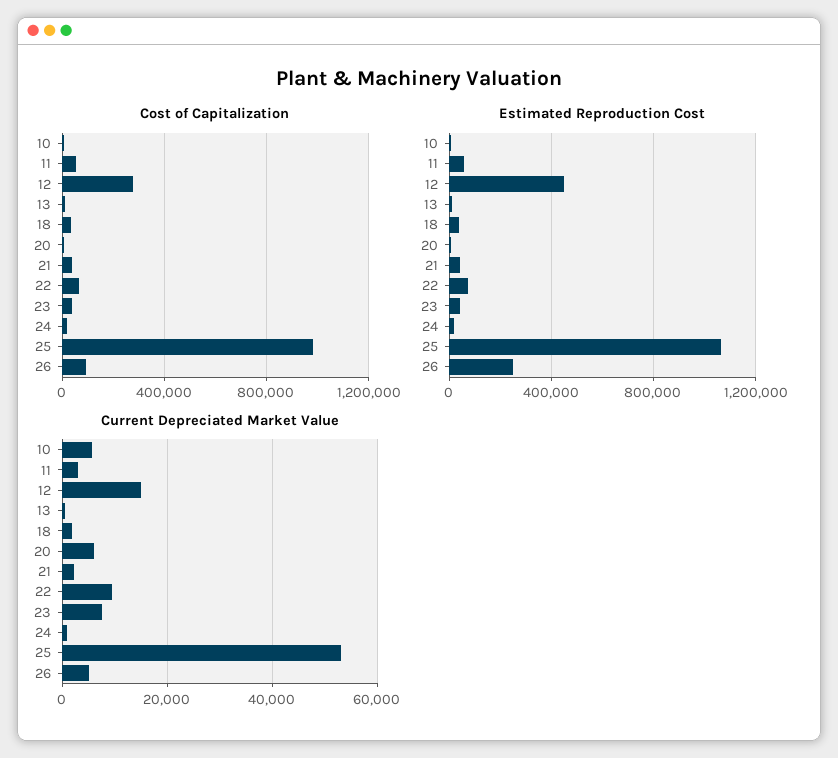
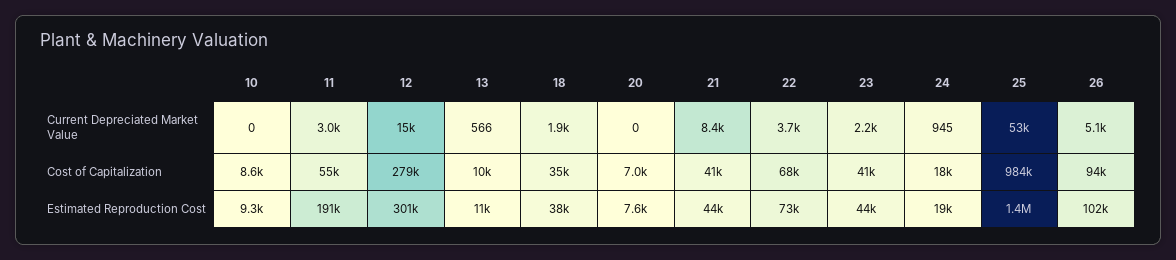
Estimated Reproduction Cost, 11: 50000 -> 191000
Estimated Reproduction Cost, 12: 450000 -> 301000
Estimated Reproduction Cost, 25: 1050000 -> 1400000
Estimated Reproduction Cost, 26: 250000 -> 102000
Current Depreciated Market Value, 10: 6000 -> 0
Current Depreciated Market Value, 20: 6000 -> 0
Current Depreciated Market Value, 21: 2000 -> 8400
Current Depreciated Market Value, 22: 10000 -> 3700
Current Depreciated Market Value, 23: 8000 -> 2200

